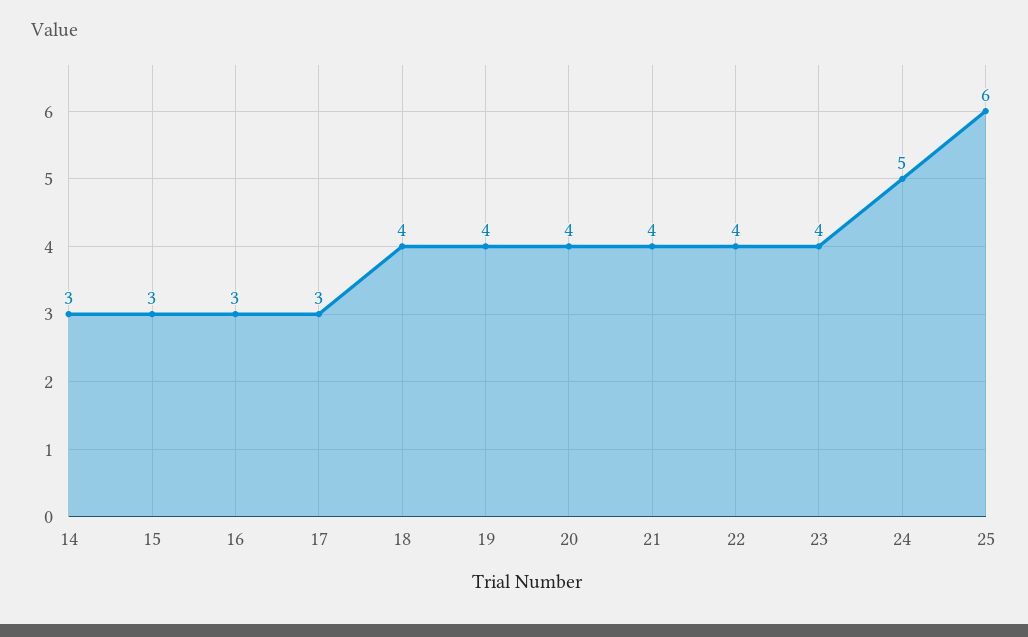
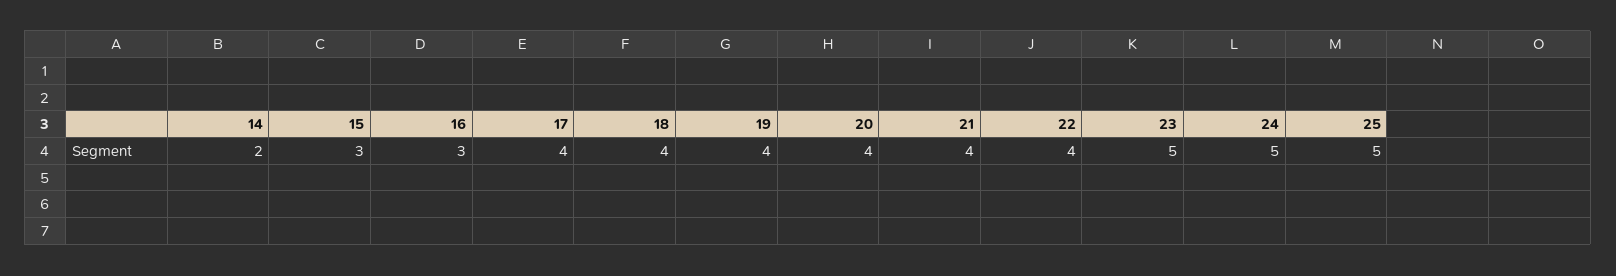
14: 3 -> 2
17: 3 -> 4
23: 4 -> 5
25: 6 -> 5

